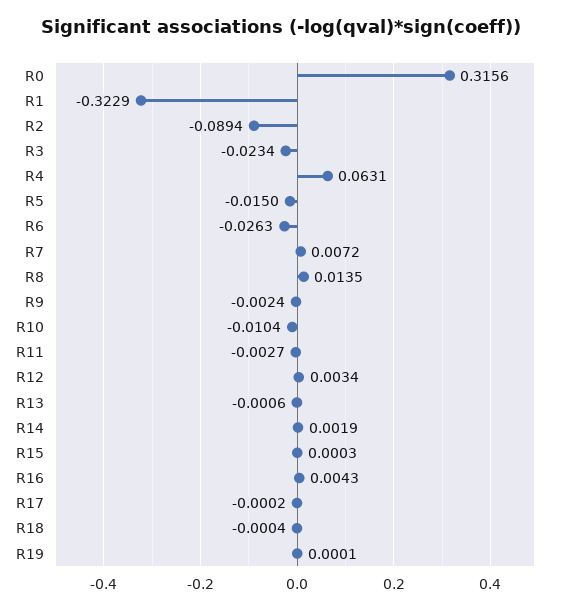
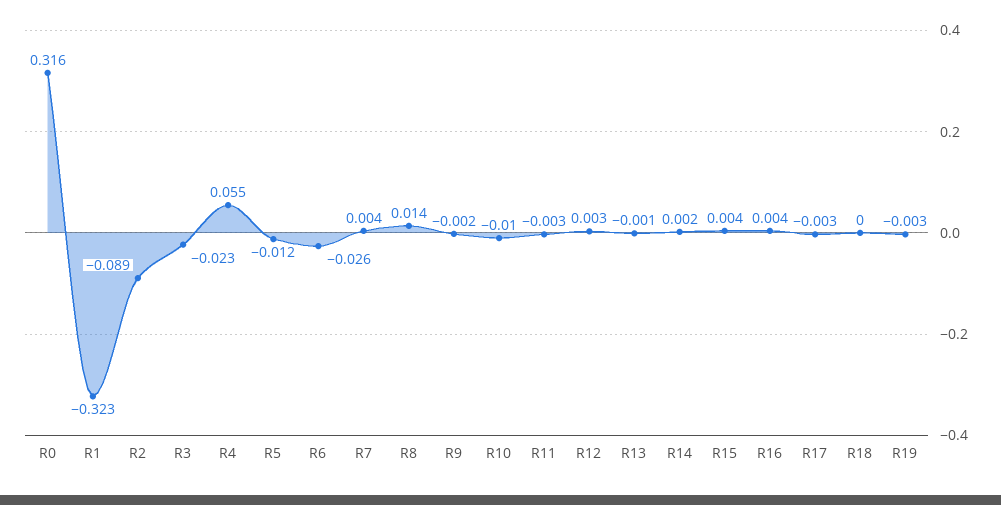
R4: 0.0631 -> 0.055
R5: -0.015 -> -0.012
R7: 0.0072 -> 0.004
R15: 0.0003 -> 0.004
R17: -0.0002 -> -0.003
R19: 0.0001 -> -0.003

